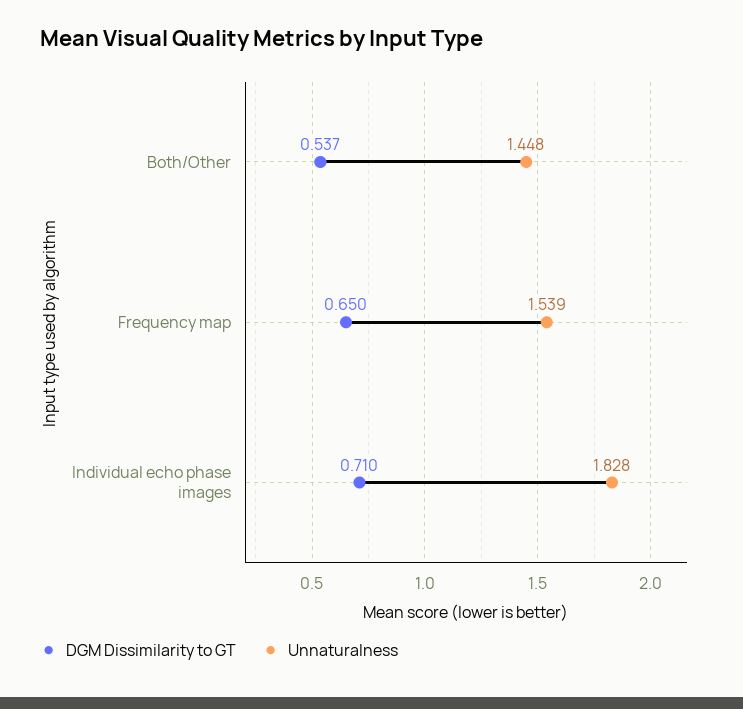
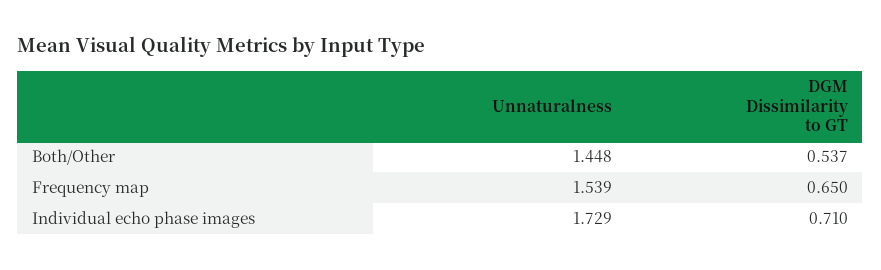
Unnaturalness, Individual echo phase images: 1.828 -> 1.729

